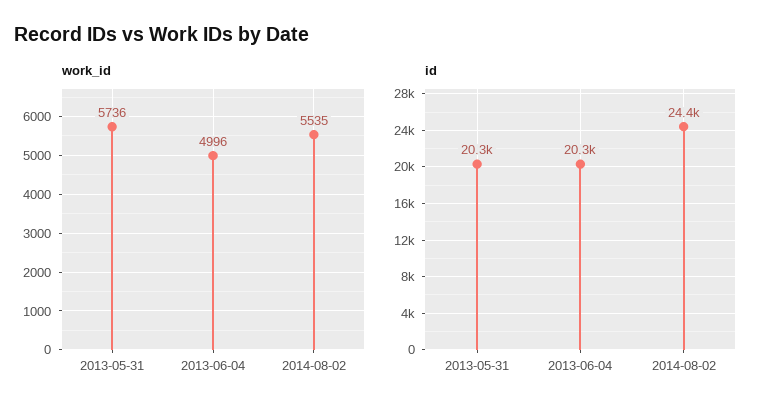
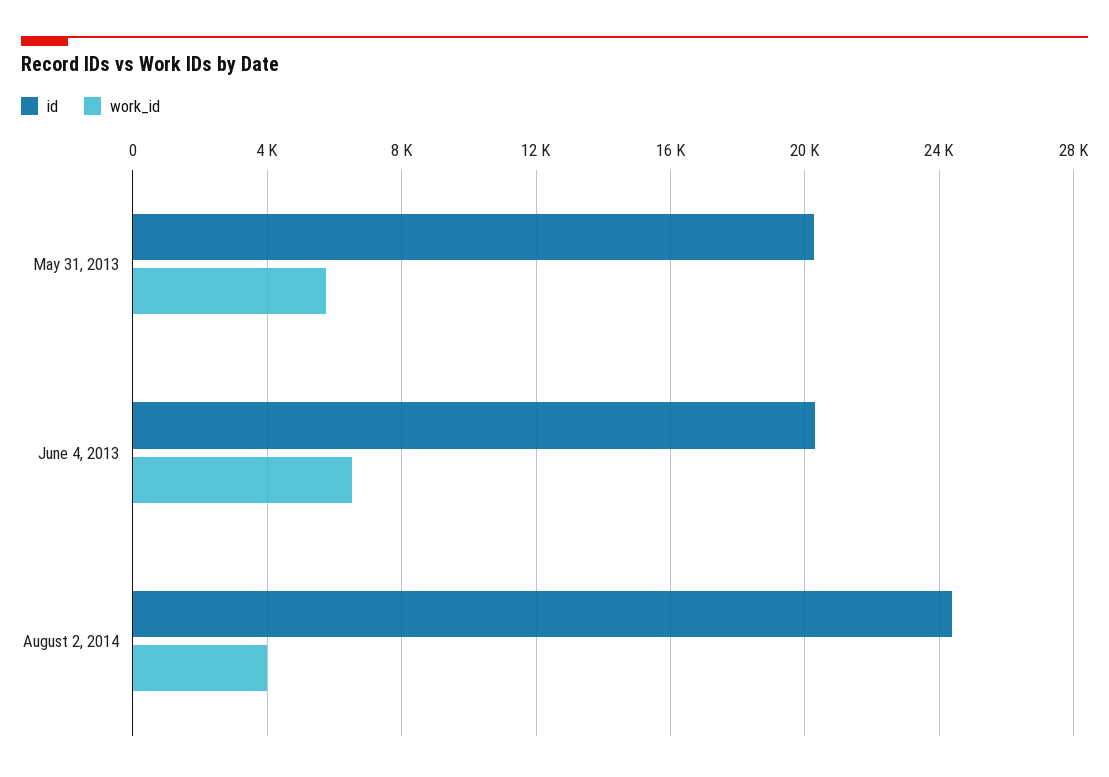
work_id, 2013-06-04: 4996 -> 6500
work_id, 2014-08-02: 5535 -> 4000

